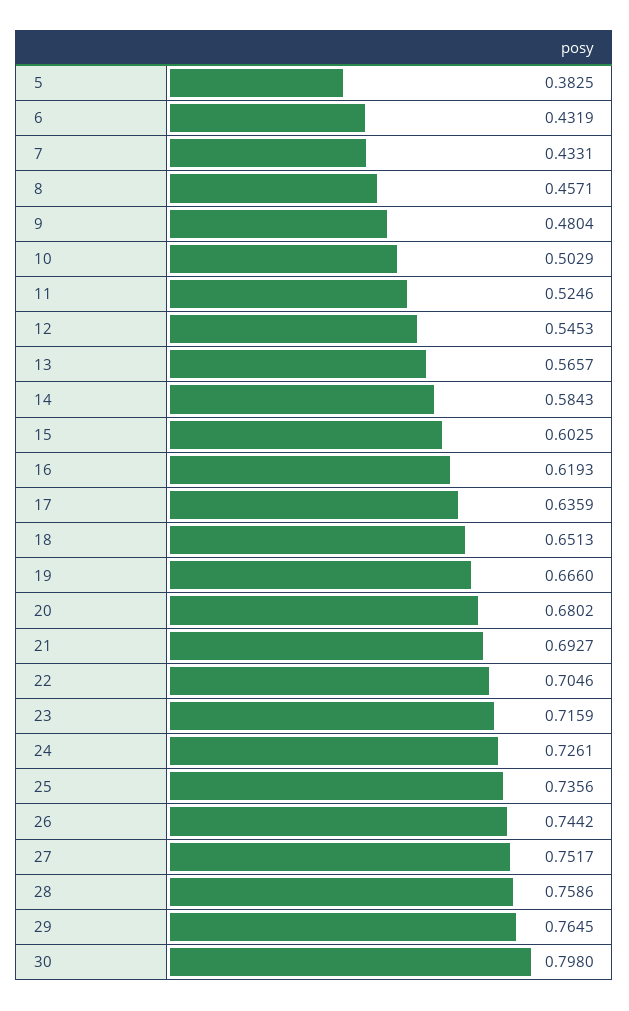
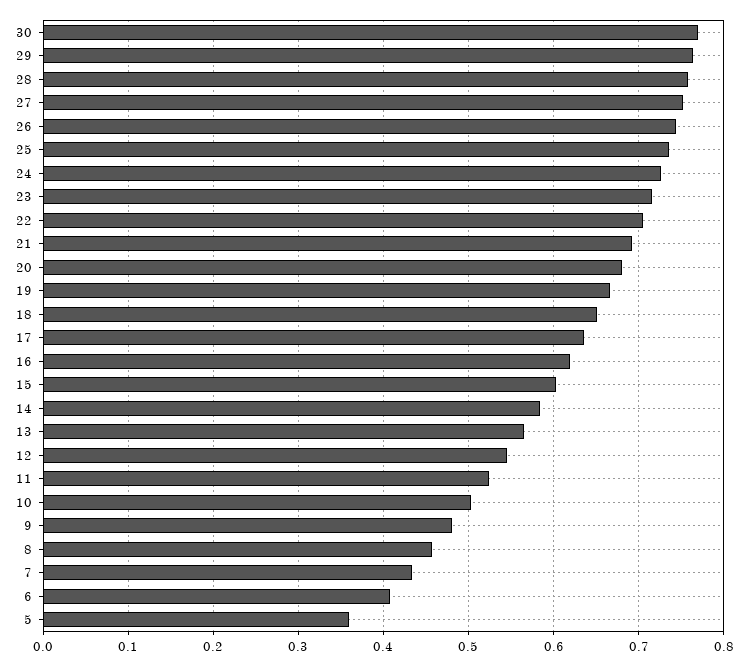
5: 0.3825 -> 0.36
6: 0.4319 -> 0.41
30: 0.798 -> 0.77

